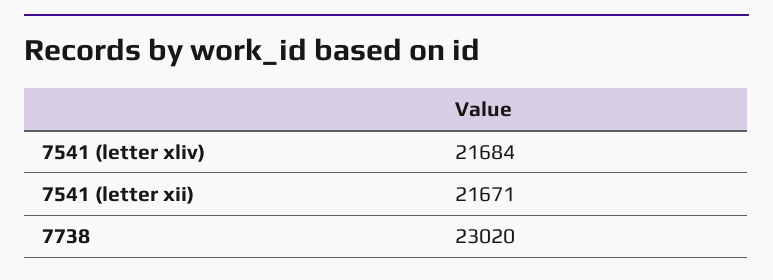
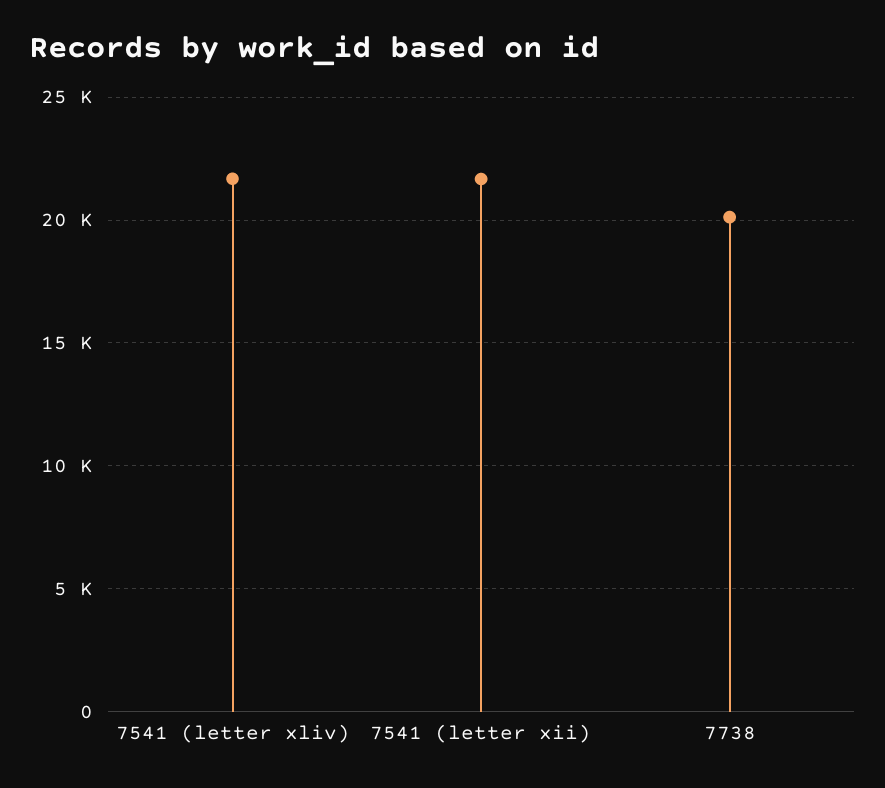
7738: 23020 -> 20000

